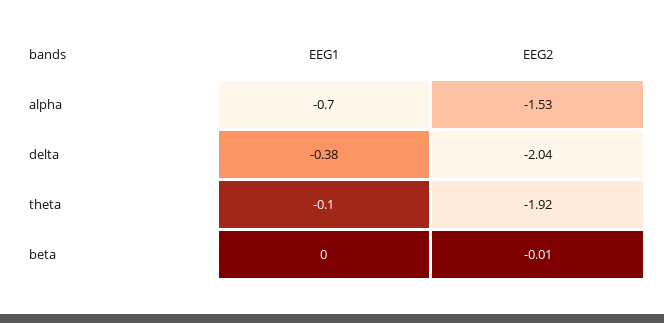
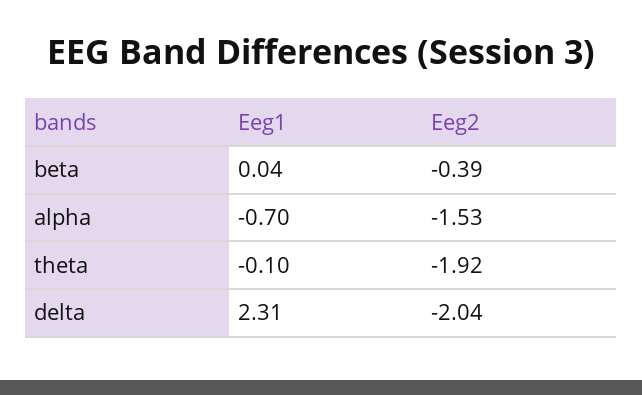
EEG1, delta: -0.38 -> 2.31
EEG1, beta: 0 -> 0.04
EEG2, beta: -0.01 -> -0.39

